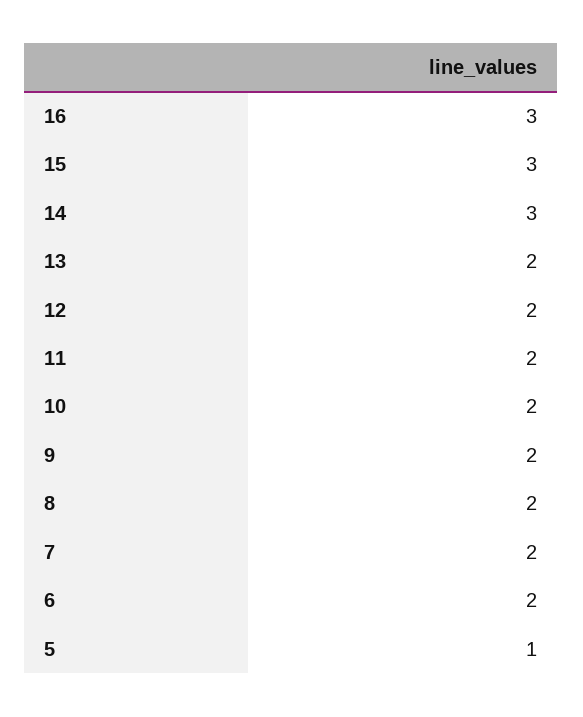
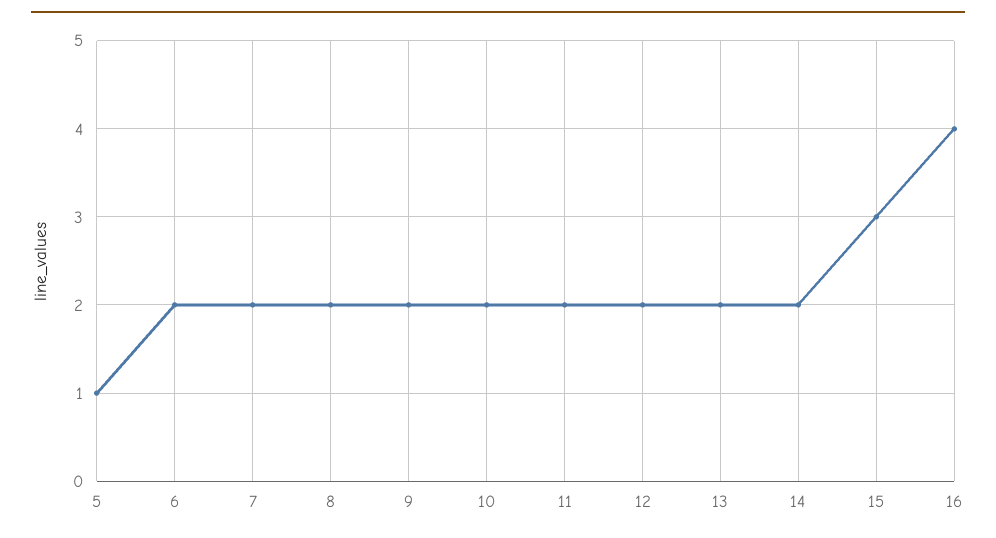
16: 3 -> 4
14: 3 -> 2

